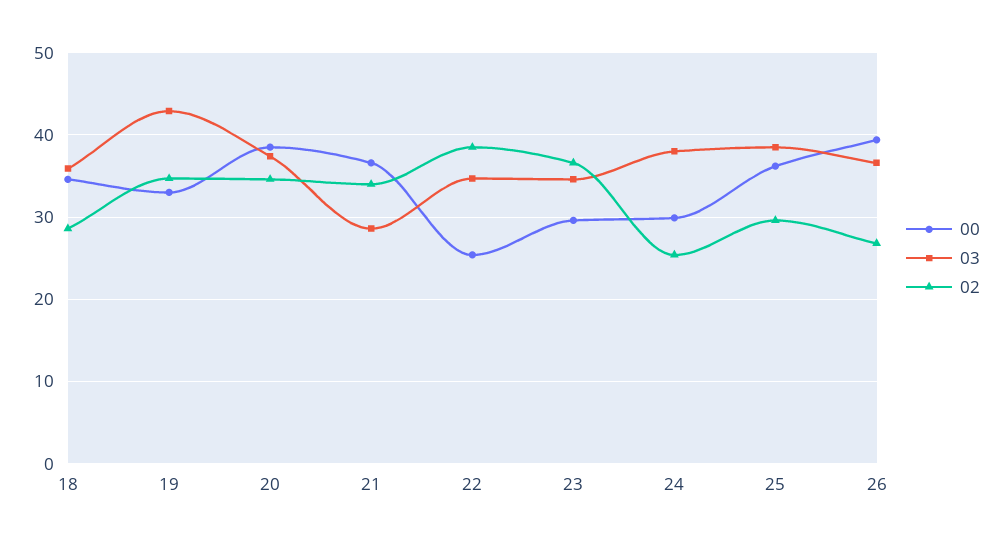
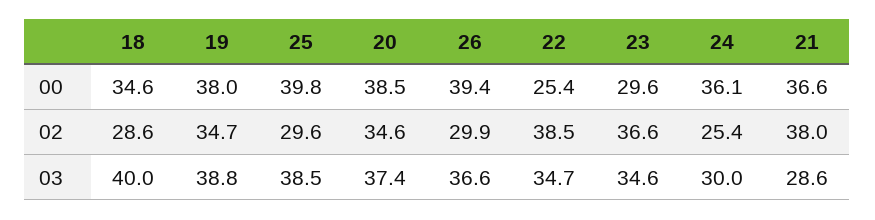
03, 18: 36 -> 40
00, 19: 33 -> 38
03, 19: 43 -> 38.8
02, 21: 34 -> 38
00, 24: 30 -> 36.1
03, 24: 38 -> 30
00, 25: 36 -> 39.8
02, 26: 27 -> 29.9

